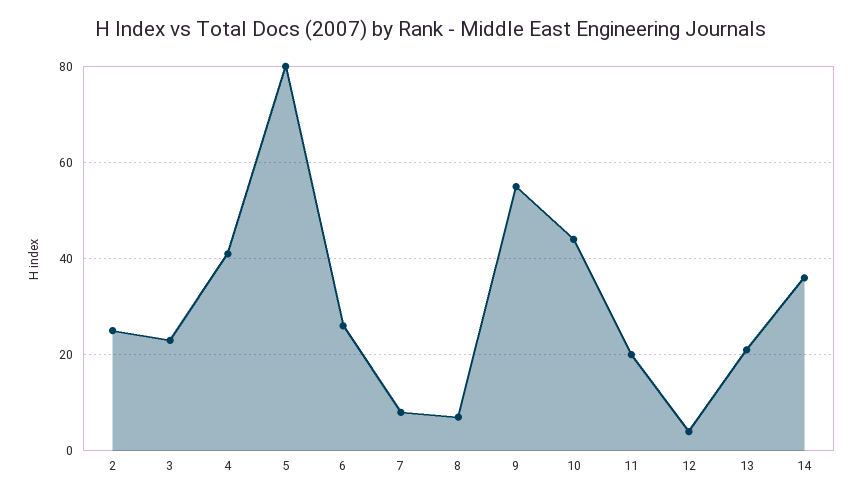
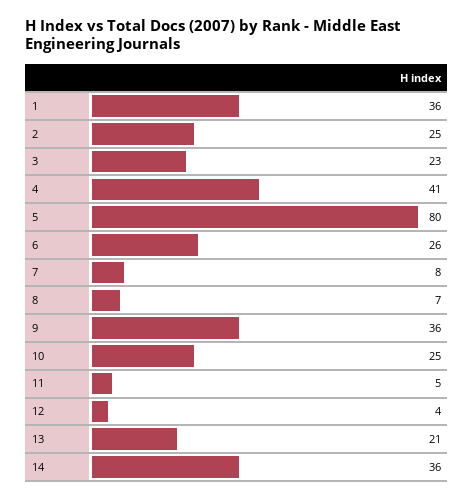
9: 55 -> 36
10: 45 -> 25
11: 20 -> 5
1: none -> 36

